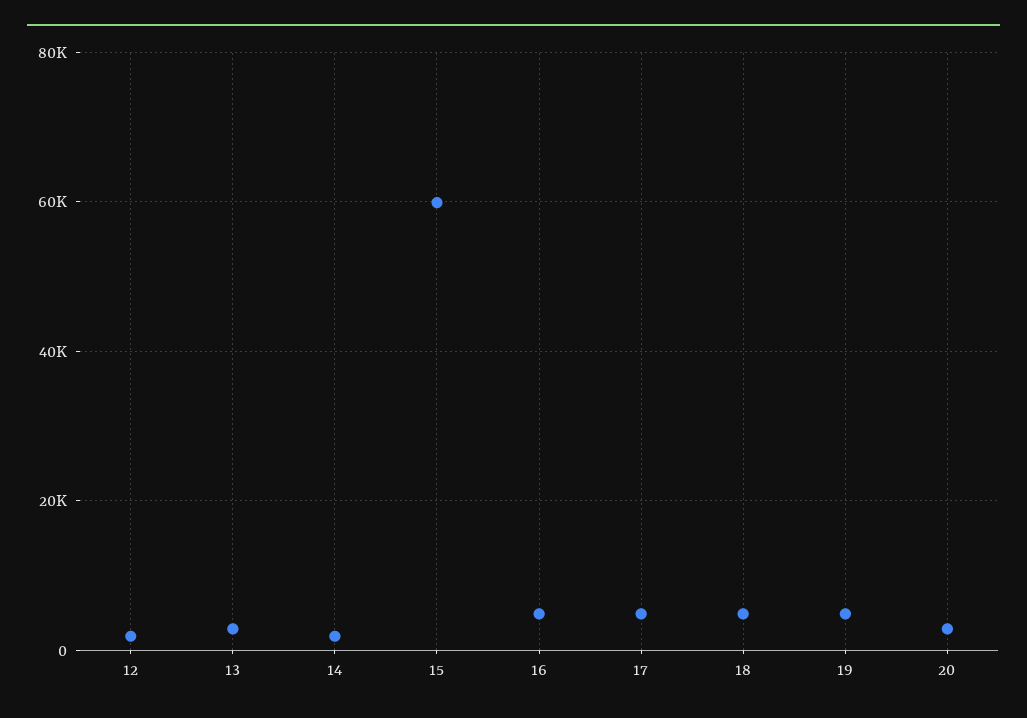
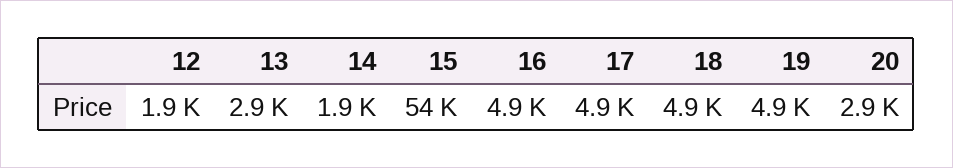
15: 60000 -> 54000

